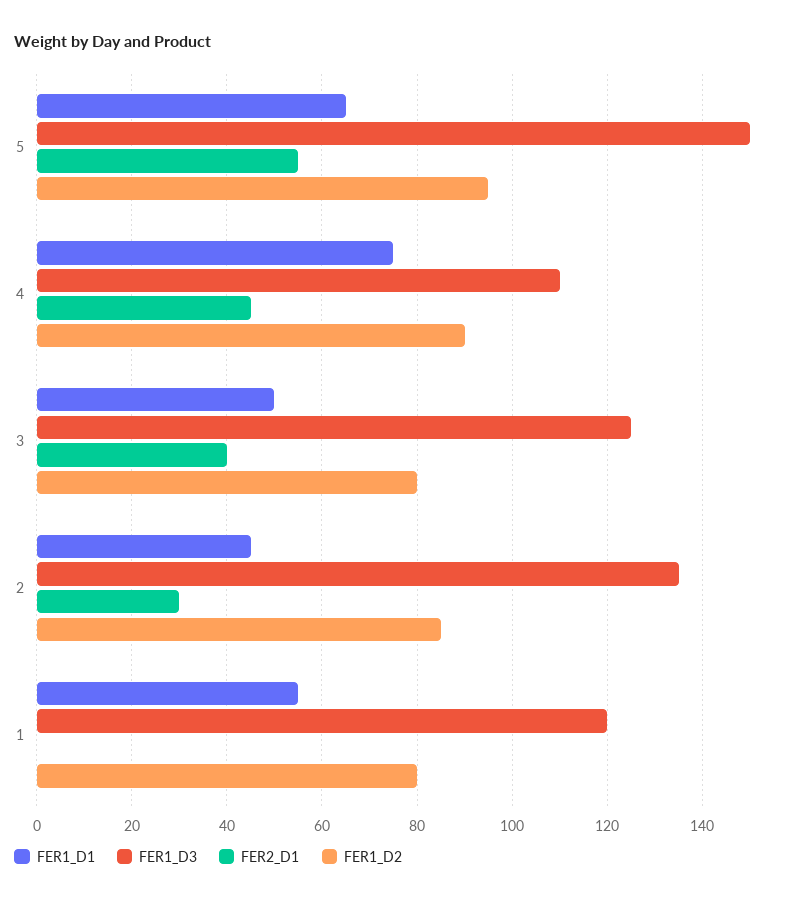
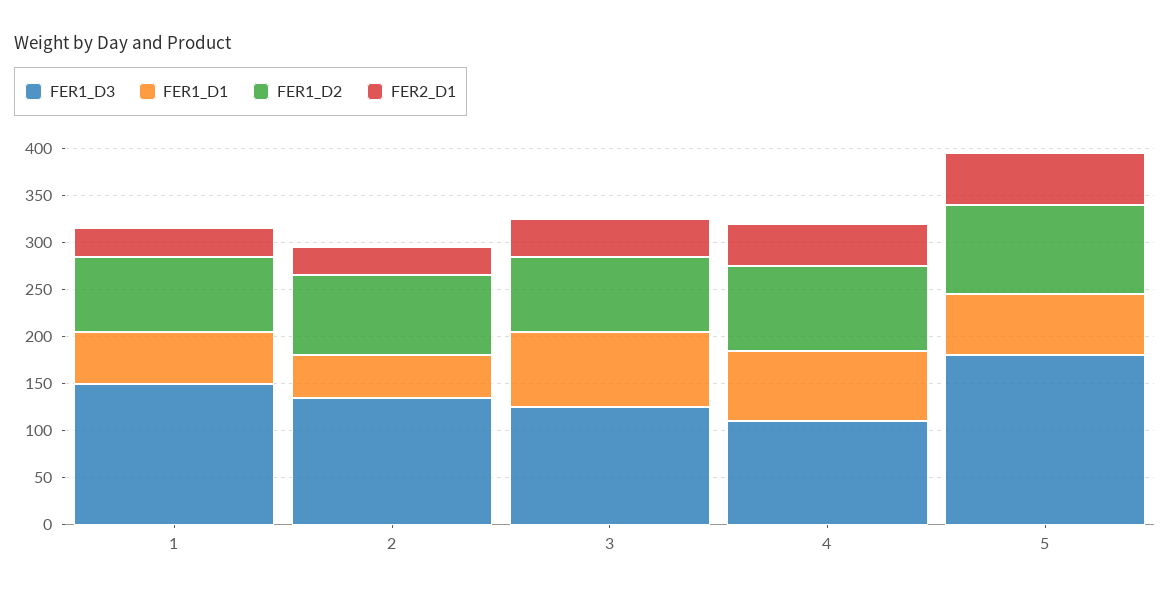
FER1_D3, 5: 150 -> 180
FER1_D1, 3: 50 -> 80
FER1_D3, 1: 120 -> 150
FER2_D1, 1: 0 -> 30

